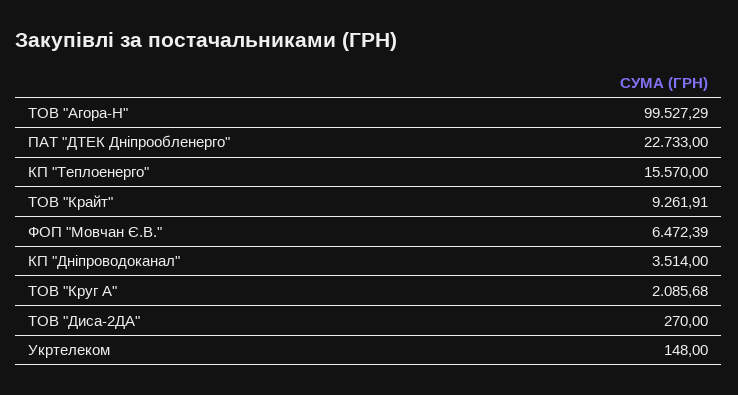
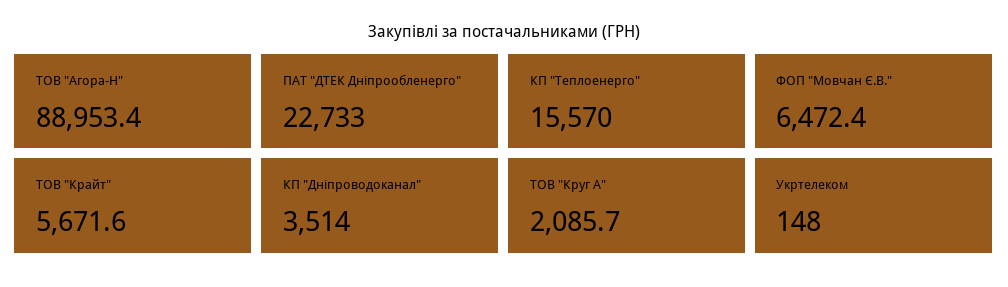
ТОВ "Агора-Н": 99527.29 -> 88953.4
ТОВ "Крайт": 9261.91 -> 5671.6
ТОВ "Диса-2ДА": 270 -> none

